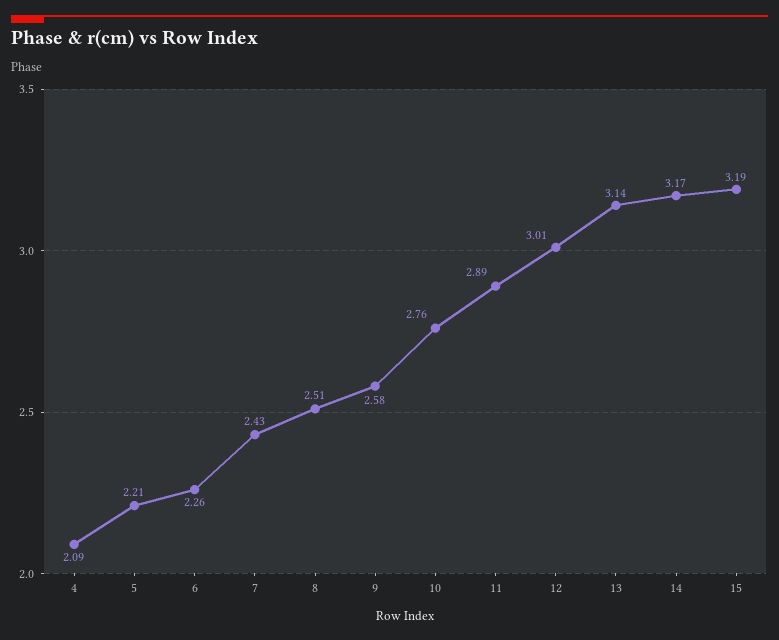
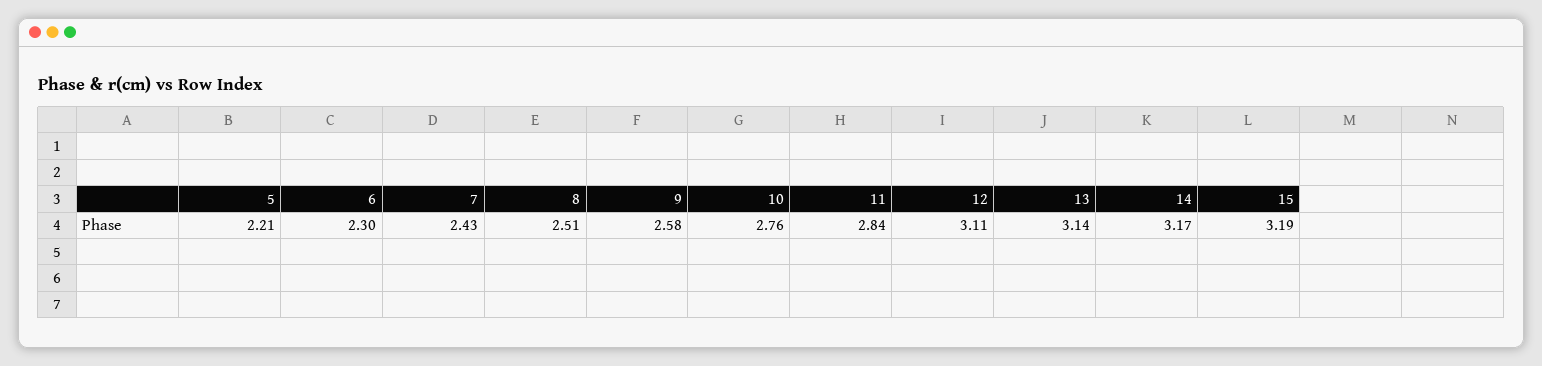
4: 2.09 -> none
6: 2.26 -> 2.3
11: 2.89 -> 2.84
12: 3.01 -> 3.11

